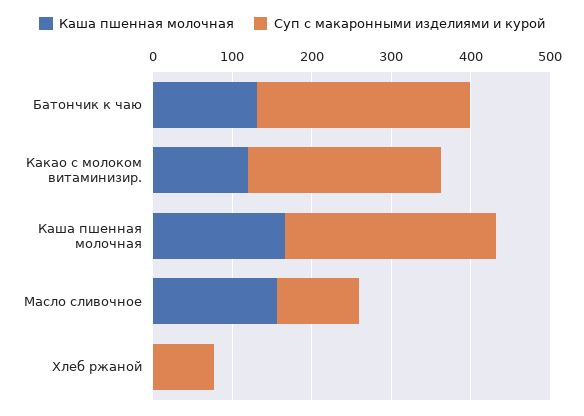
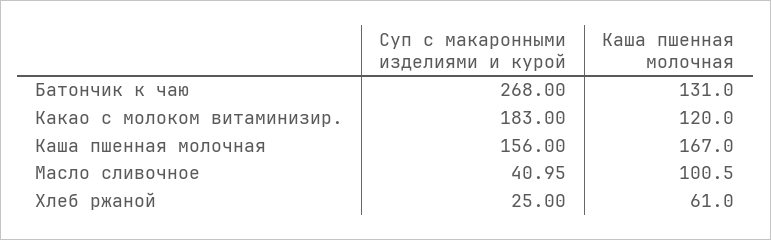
Суп с макаронными изделиями и курой, Какао с молоком витаминизир.: 240 -> 183
Суп с макаронными изделиями и курой, Каша пшенная молочная: 260 -> 156
Каша пшенная молочная, Масло сливочное: 160 -> 100.5
Суп с макаронными изделиями и курой, Масло сливочное: 100 -> 40.95
Каша пшенная молочная, Хлеб ржаной: 0 -> 61
Суп с макаронными изделиями и курой, Хлеб ржаной: 80 -> 25

